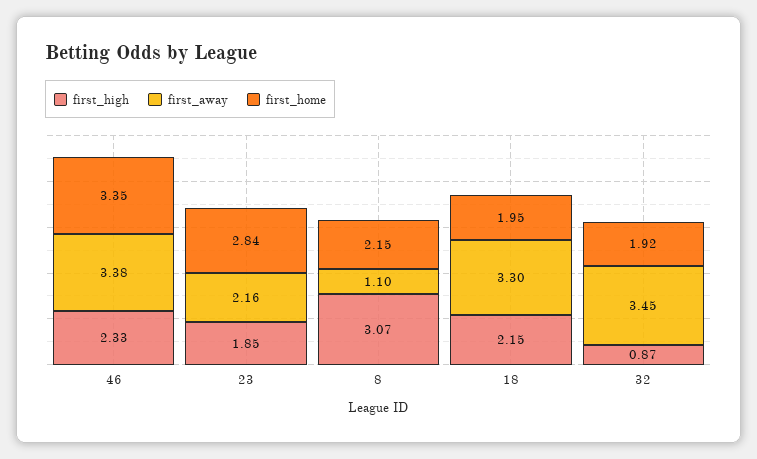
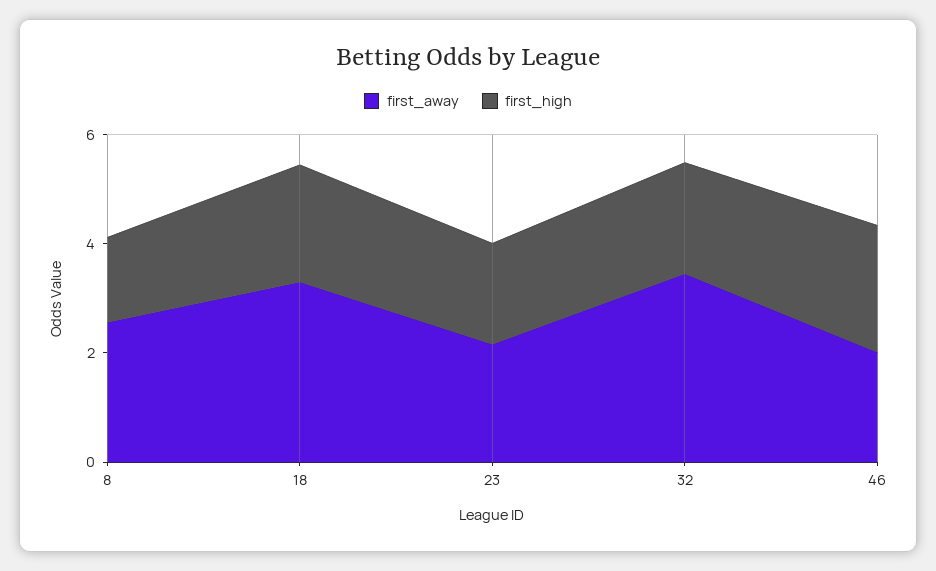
first_away, 46: 3.38 -> 2
first_home, 46: 3.35 -> none
first_home, 23: 2.84 -> none
first_high, 8: 3.07 -> 1.5
first_away, 8: 1.1 -> 2.5
first_home, 8: 2.15 -> none
first_home, 18: 1.95 -> none
first_high, 32: 0.87 -> 2
first_home, 32: 1.92 -> none

